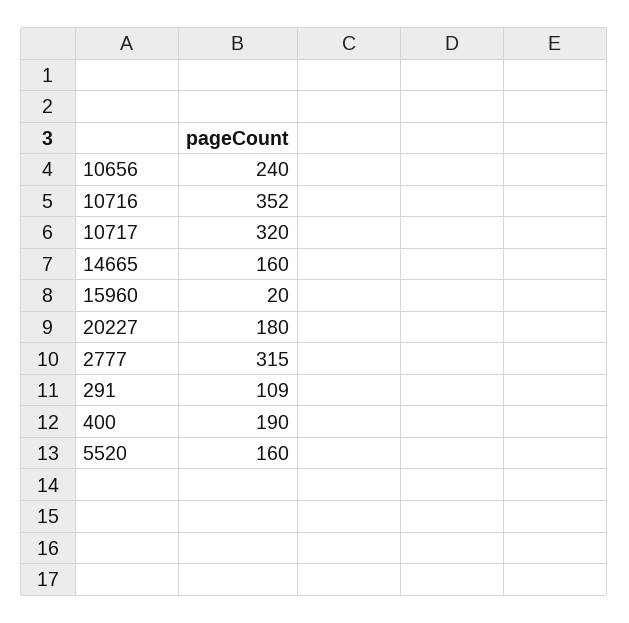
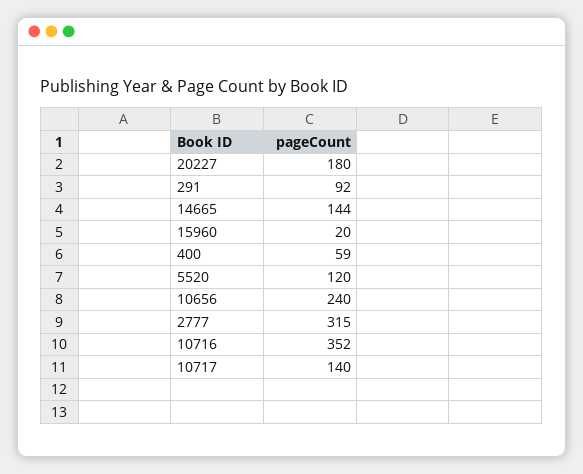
10717: 320 -> 140
14665: 160 -> 144
291: 109 -> 92
400: 190 -> 59
5520: 160 -> 120

